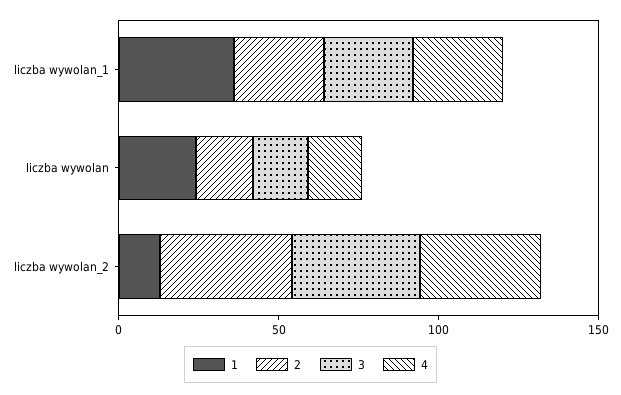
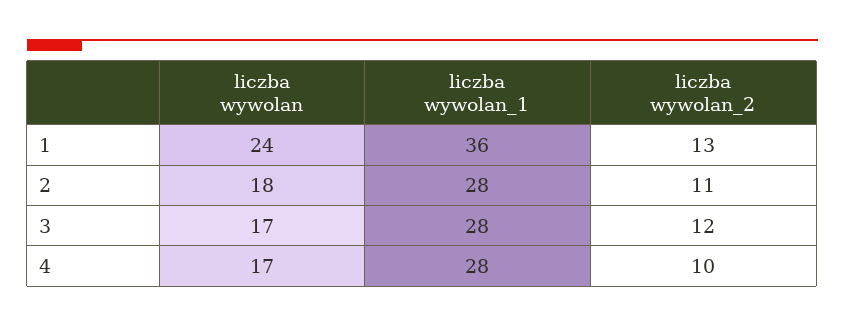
2, liczba wywolan_2: 40 -> 11
3, liczba wywolan_2: 40 -> 12
4, liczba wywolan_2: 40 -> 10

